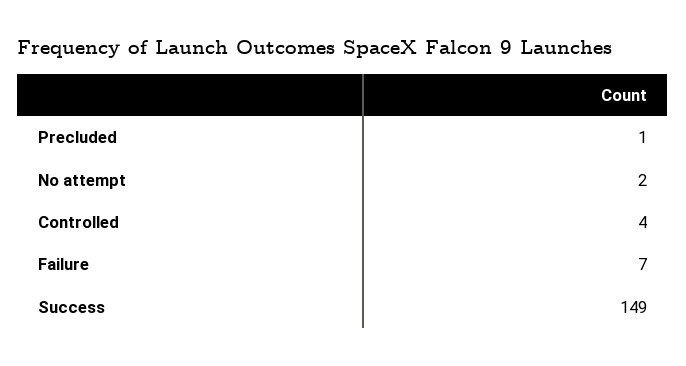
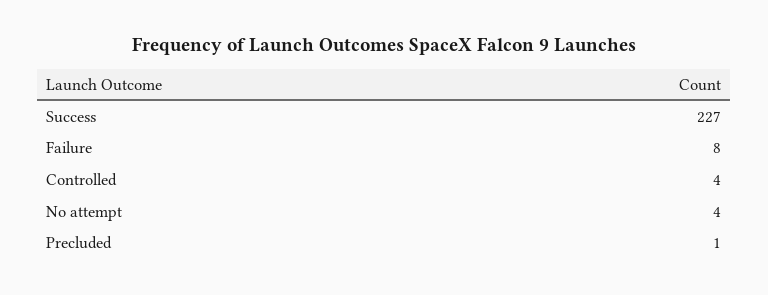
No attempt: 2 -> 4
Failure: 7 -> 8
Success: 149 -> 227

